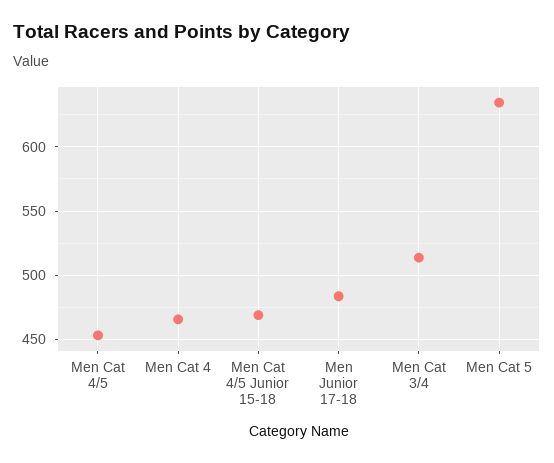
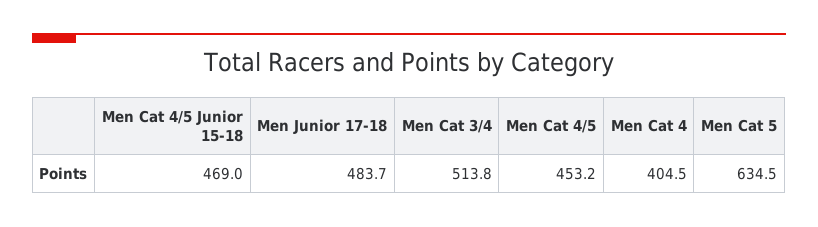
Men Cat 4: 465 -> 404.5

